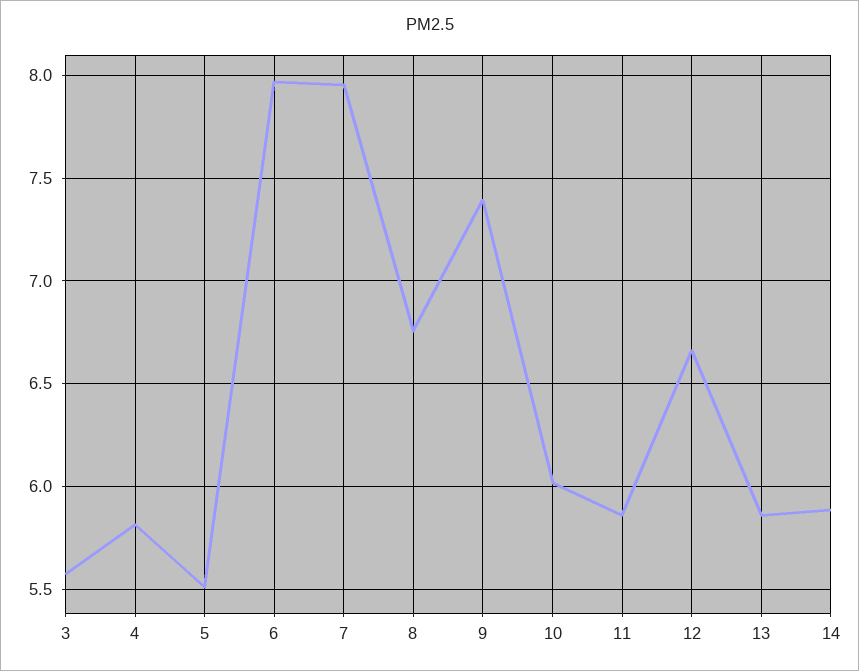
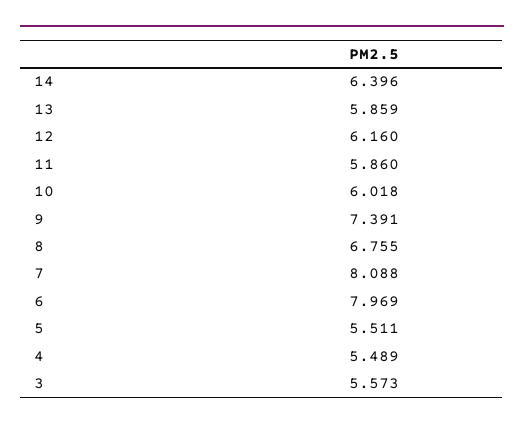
4: 5.8 -> 5.489
7: 7.95 -> 8.088
12: 6.65 -> 6.16
14: 5.9 -> 6.396

